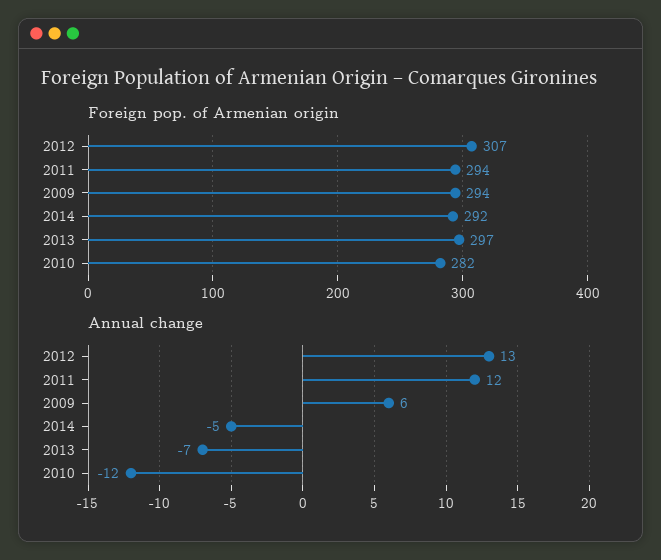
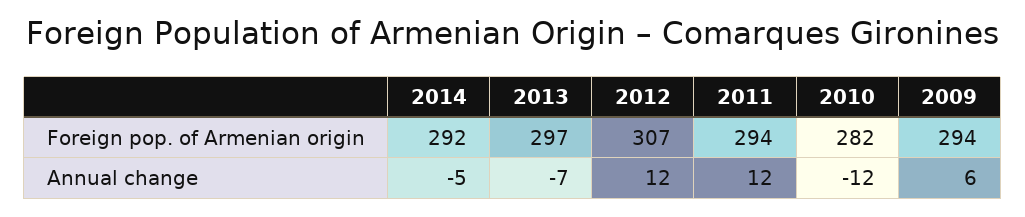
Annual change, 2012: 13 -> 12

